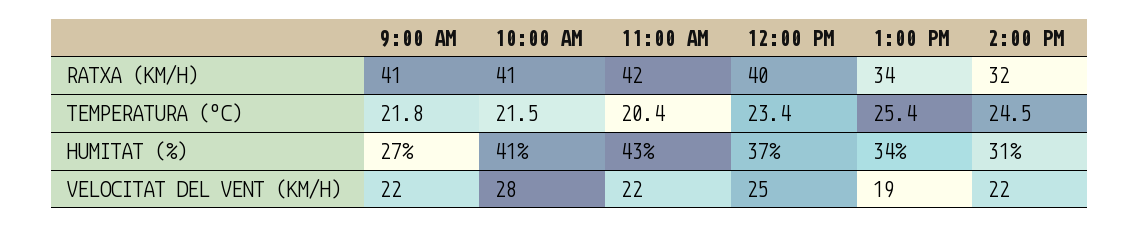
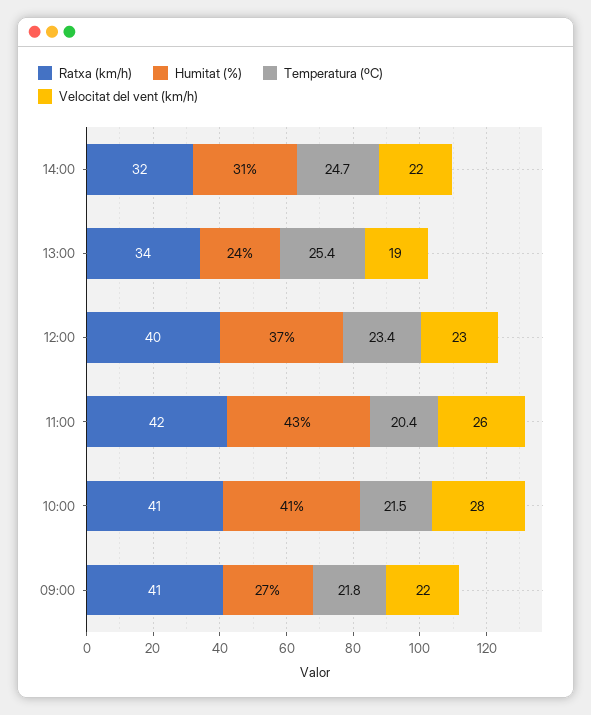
TEMPERATURA (ºC), 2:00 PM: 24.5 -> 24.7
HUMITAT (%), 1:00 PM: 34 -> 24
VELOCITAT DEL VENT (KM/H), 11:00 AM: 22 -> 26
VELOCITAT DEL VENT (KM/H), 12:00 PM: 25 -> 23

